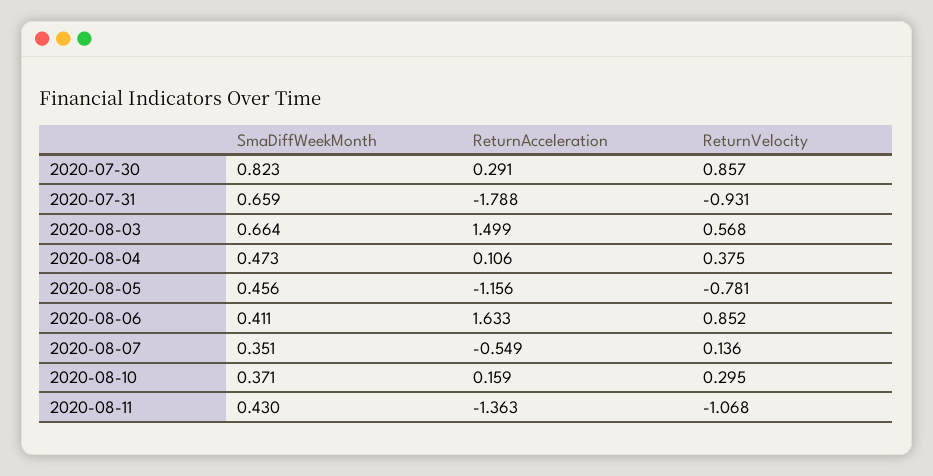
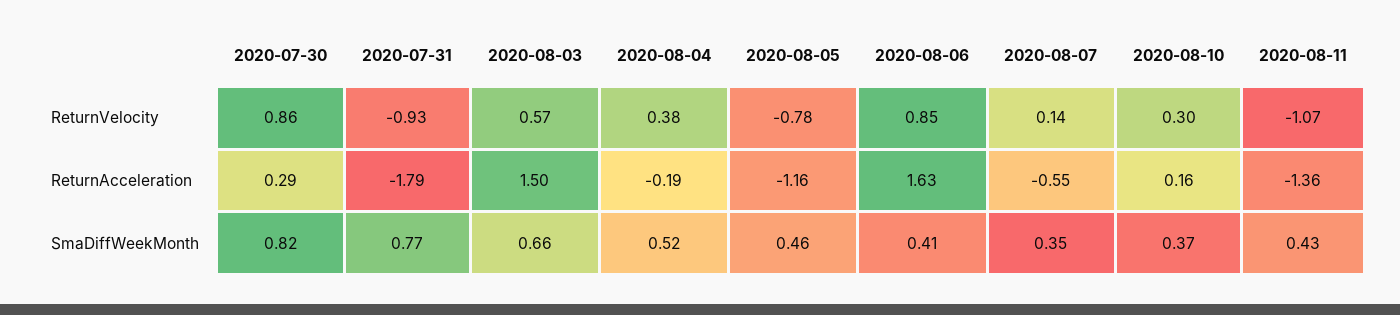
SmaDiffWeekMonth, 2020-07-31: 0.659 -> 0.77
SmaDiffWeekMonth, 2020-08-04: 0.473 -> 0.52
ReturnAcceleration, 2020-08-04: 0.106 -> -0.19

